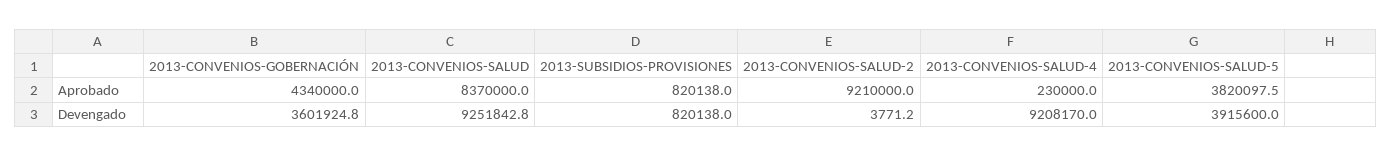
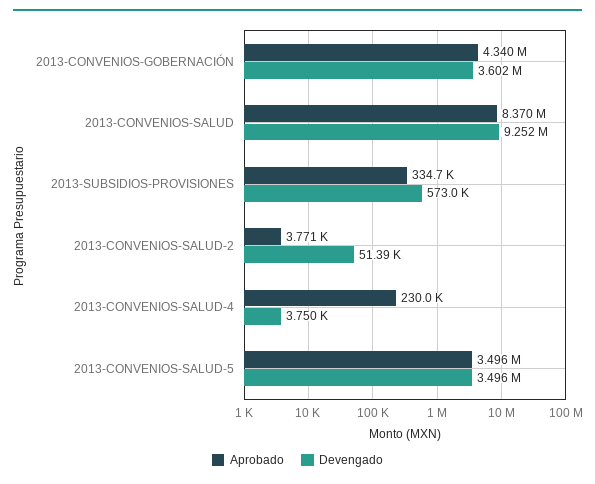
Aprobado, 2013-SUBSIDIOS-PROVISIONES: 820138 -> 334700
Aprobado, 2013-CONVENIOS-SALUD-2: 9210000 -> 3771
Aprobado, 2013-CONVENIOS-SALUD-5: 3820097.5 -> 3496000
Devengado, 2013-SUBSIDIOS-PROVISIONES: 820138 -> 573000
Devengado, 2013-CONVENIOS-SALUD-2: 3771.2 -> 51390
Devengado, 2013-CONVENIOS-SALUD-4: 9208170 -> 3750
Devengado, 2013-CONVENIOS-SALUD-5: 3915600 -> 3496000

